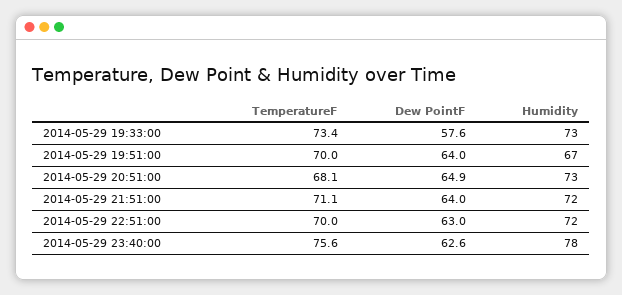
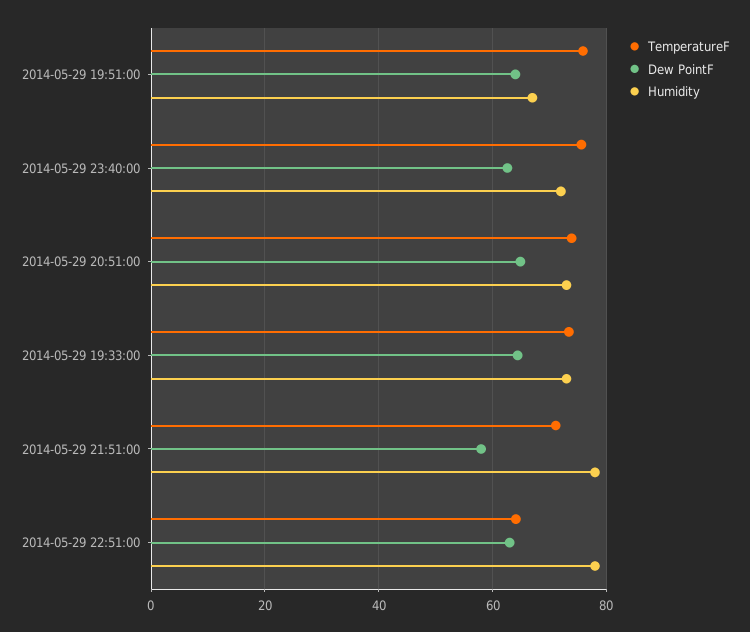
Dew PointF, 2014-05-29 19:33:00: 57.6 -> 64
TemperatureF, 2014-05-29 19:51:00: 70 -> 76
TemperatureF, 2014-05-29 20:51:00: 68.1 -> 74
Dew PointF, 2014-05-29 21:51:00: 64 -> 58
Humidity, 2014-05-29 21:51:00: 72 -> 78
TemperatureF, 2014-05-29 22:51:00: 70 -> 64
Humidity, 2014-05-29 22:51:00: 72 -> 78
Humidity, 2014-05-29 23:40:00: 78 -> 72

